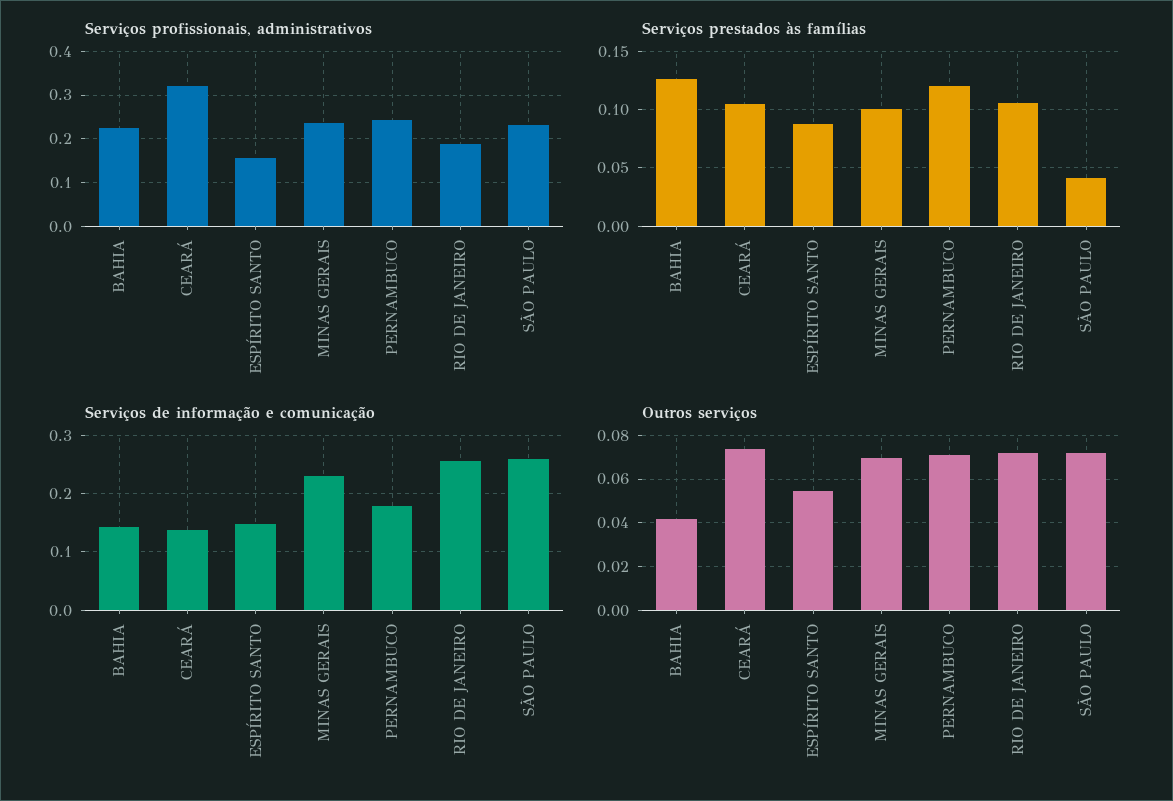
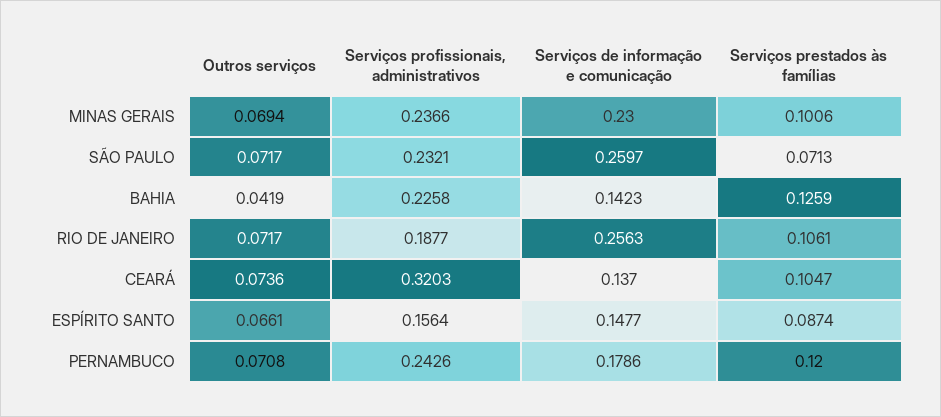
Serviços prestados às famílias, SÃO PAULO: 0.04 -> 0.0713
Outros serviços, ESPÍRITO SANTO: 0.055 -> 0.0661

